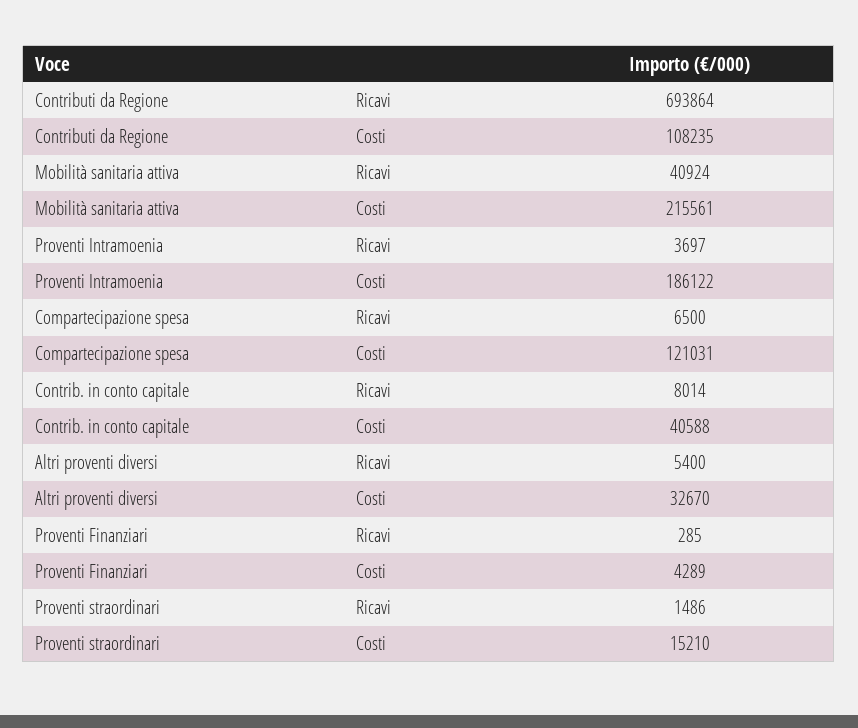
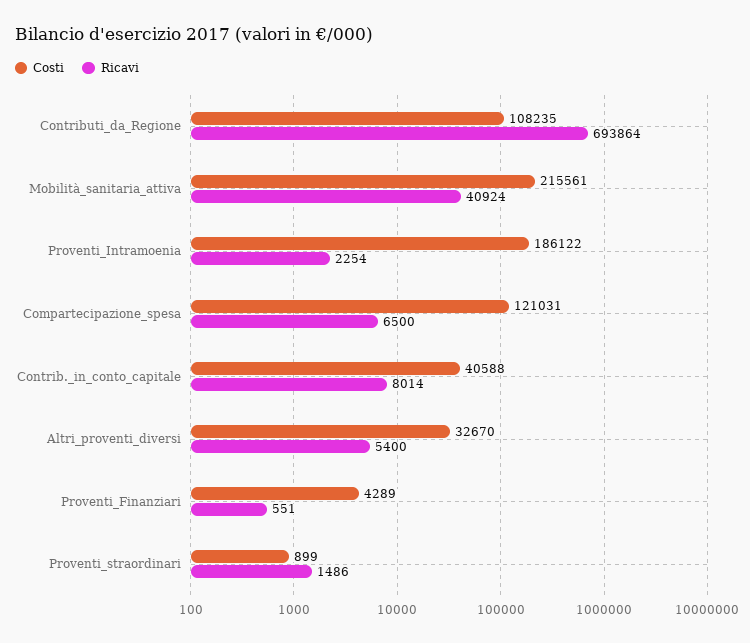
Ricavi, Proventi Intramoenia: 3697 -> 2254
Ricavi, Proventi Finanziari: 285 -> 551
Costi, Proventi straordinari: 15210 -> 899

